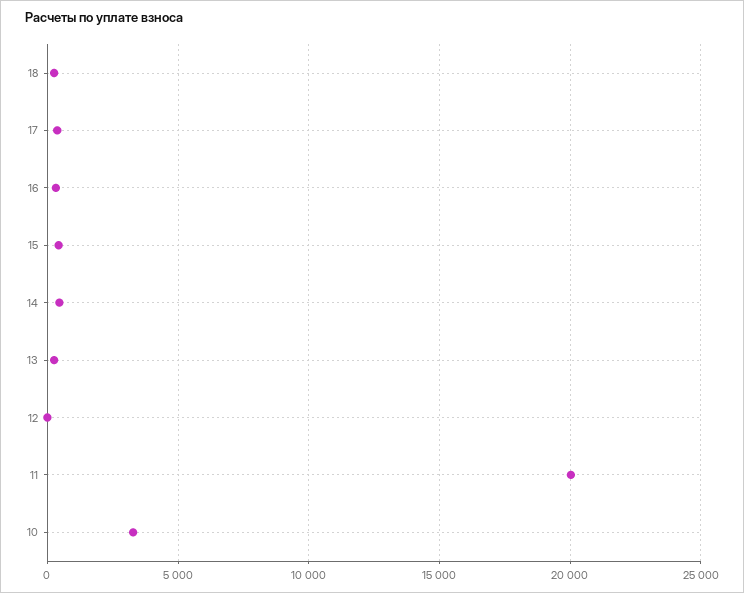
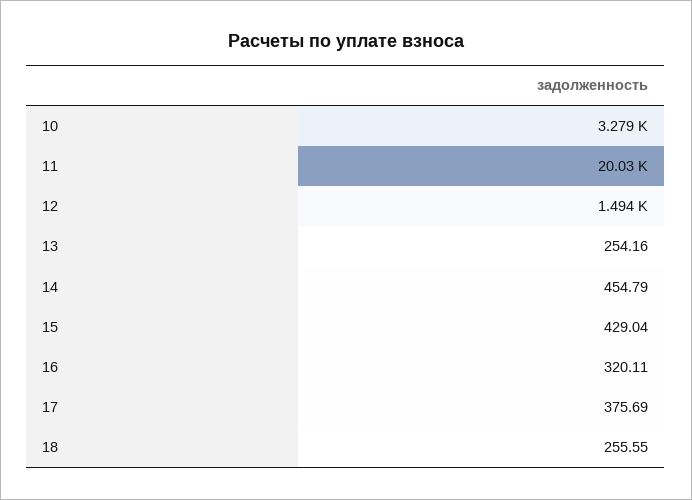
12: 0 -> 1494

